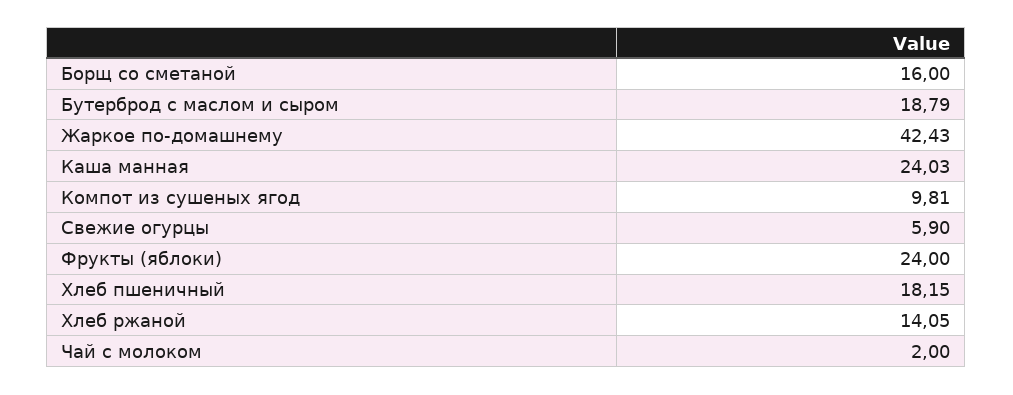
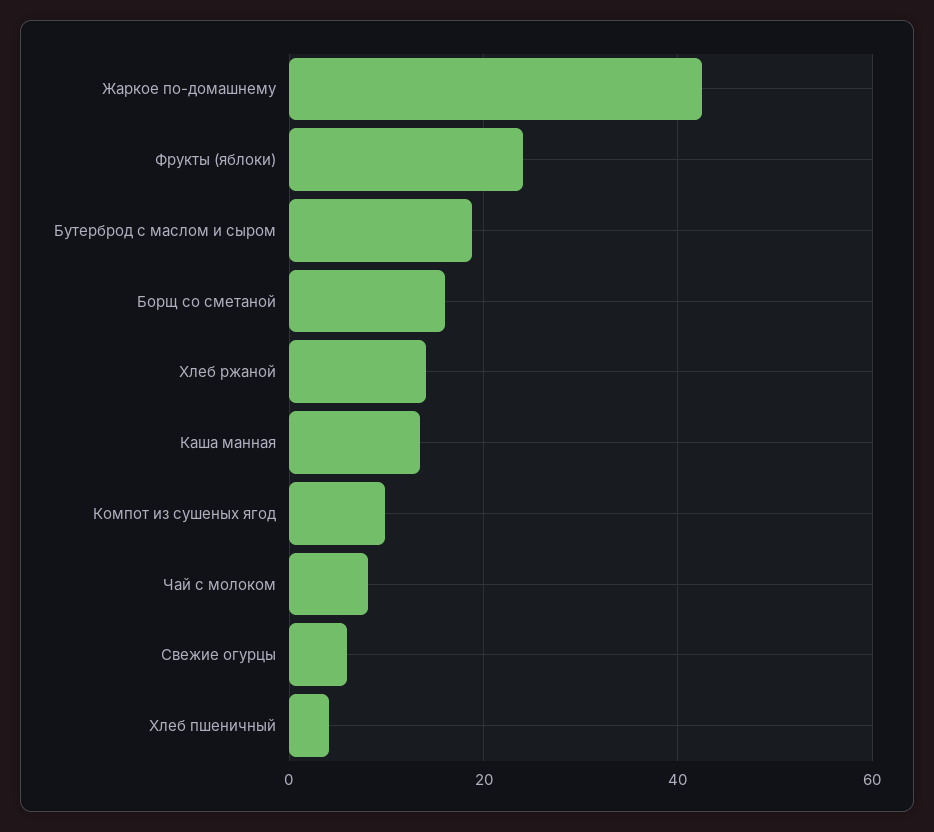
Каша манная: 24.03 -> 14
Хлеб пшеничный: 18.15 -> 4
Чай с молоком: 2 -> 8

